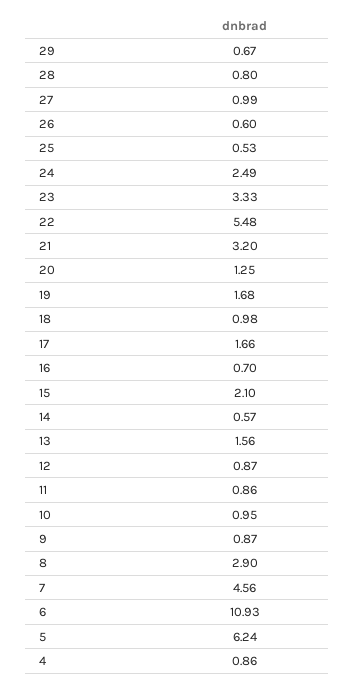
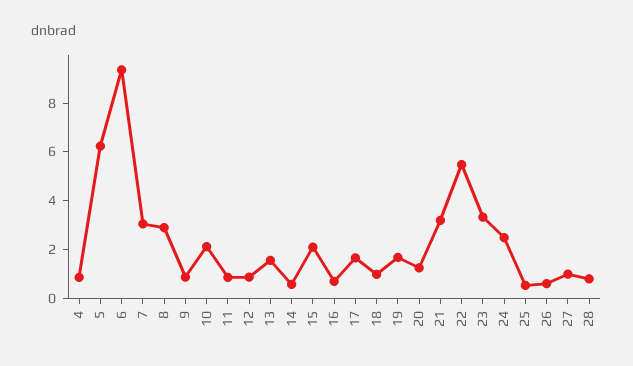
29: 0.67 -> none
10: 0.95 -> 2
7: 4.56 -> 3
6: 10.93 -> 9.5

